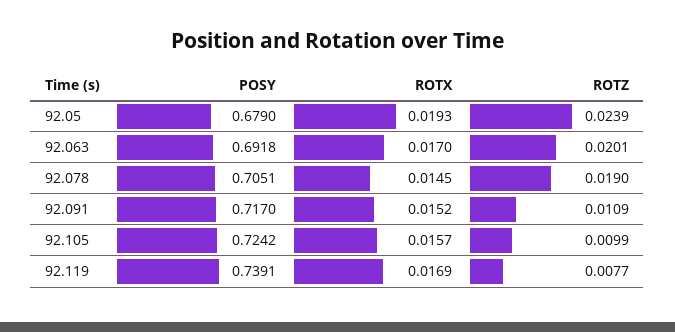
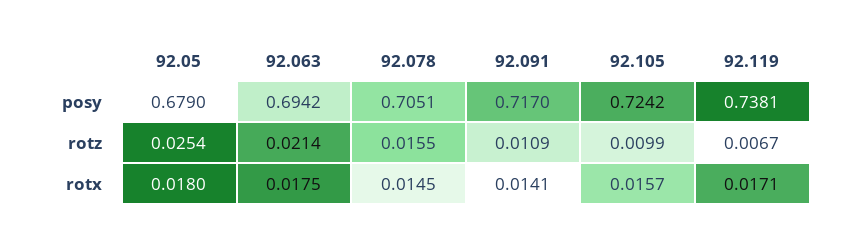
ROTX, 92.05: 0.0193 -> 0.018
ROTZ, 92.05: 0.0239 -> 0.0254
POSY, 92.063: 0.6918 -> 0.6942
ROTX, 92.063: 0.017 -> 0.0175
ROTZ, 92.063: 0.0201 -> 0.0214
ROTZ, 92.078: 0.019 -> 0.0155
ROTX, 92.091: 0.0152 -> 0.0141
POSY, 92.119: 0.7391 -> 0.7381
ROTX, 92.119: 0.0169 -> 0.0171
ROTZ, 92.119: 0.0077 -> 0.0067

